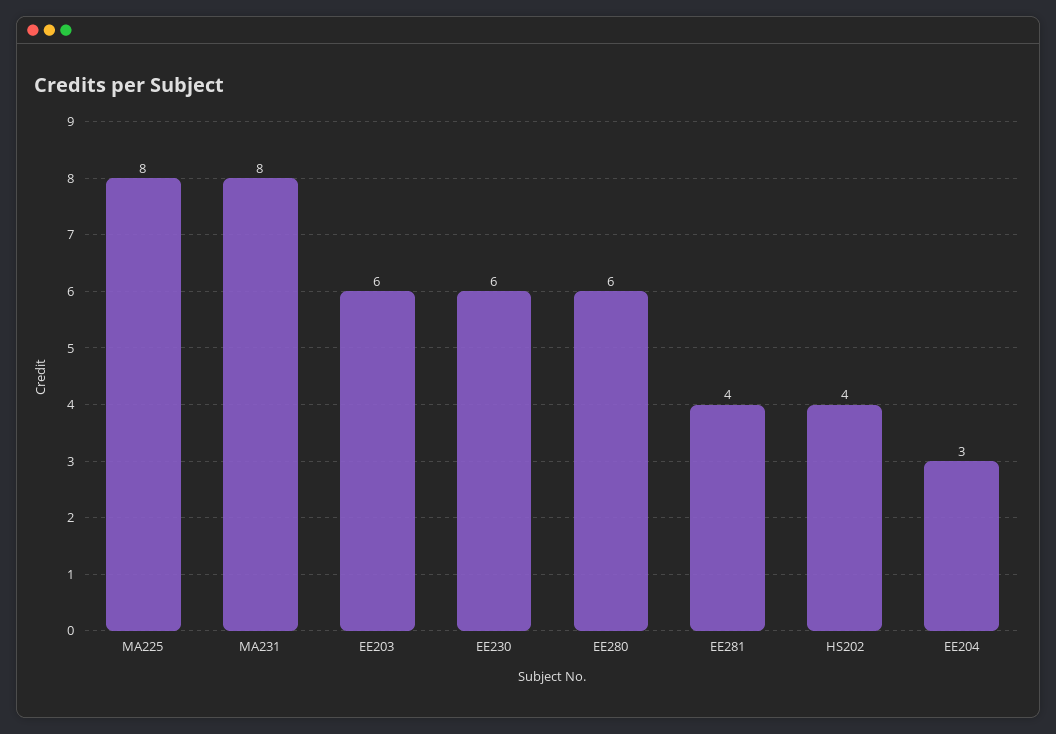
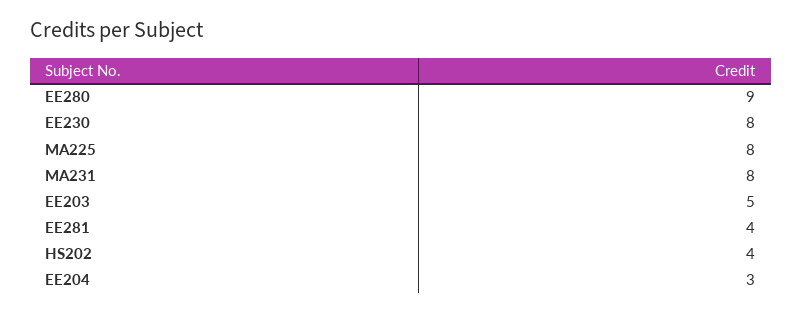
EE203: 6 -> 5
EE230: 6 -> 8
EE280: 6 -> 9

